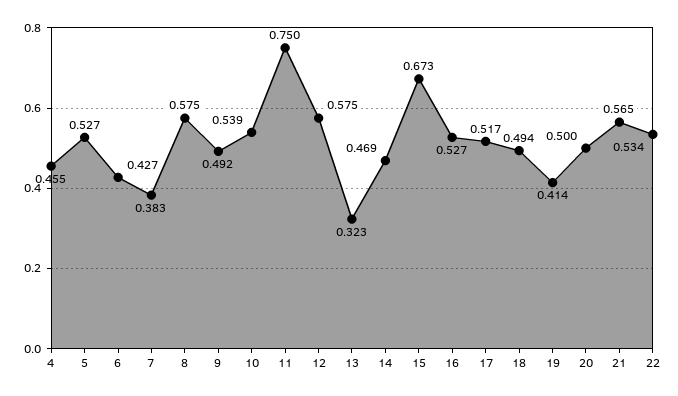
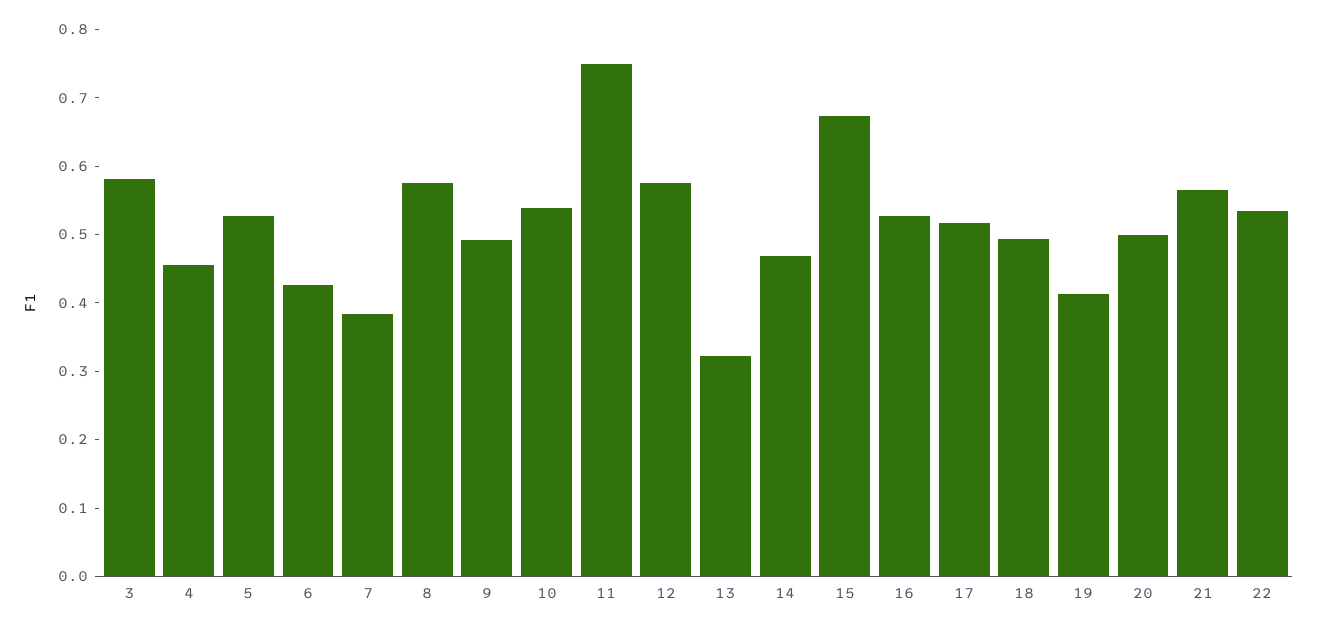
3: none -> 0.58

